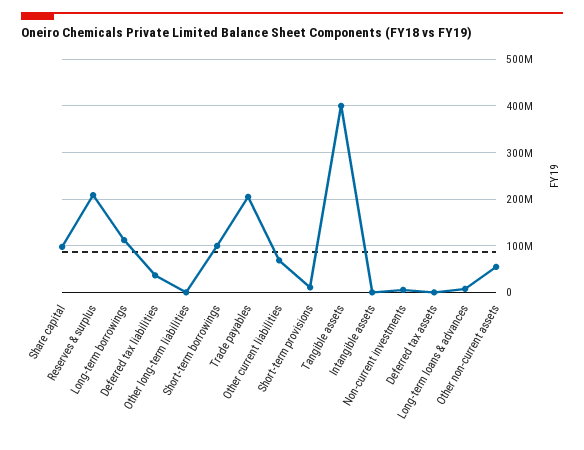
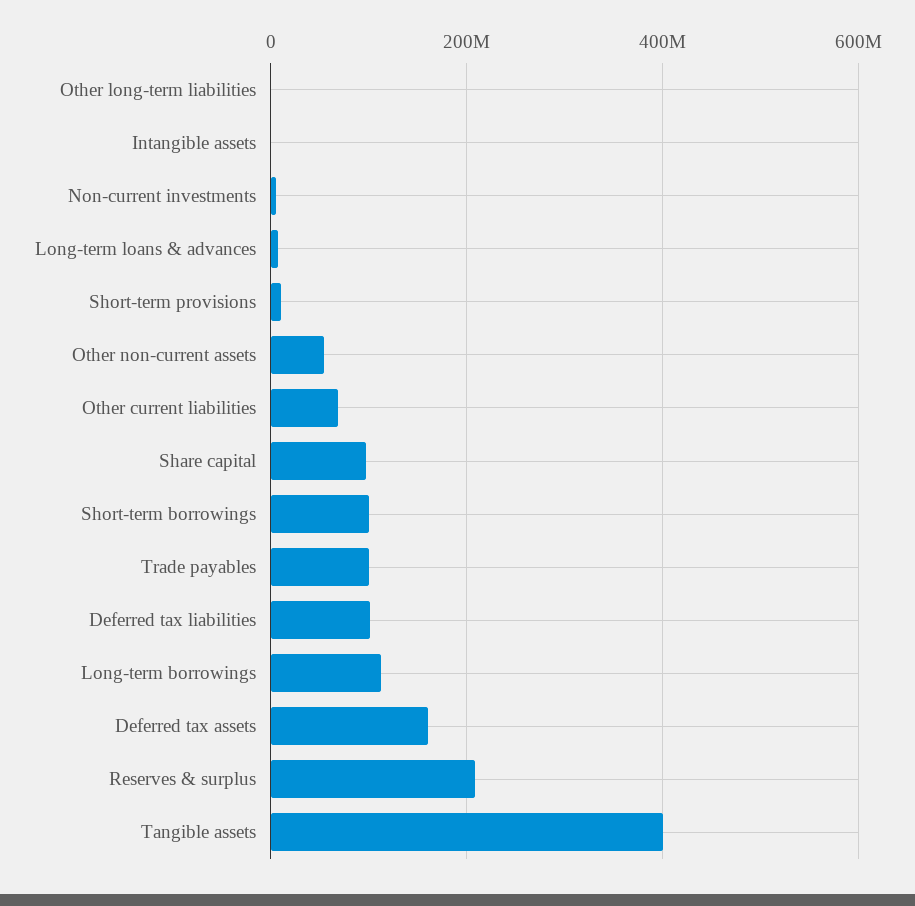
Deferred tax liabilities: 40000000 -> 100000000
Trade payables: 200000000 -> 100000000
Deferred tax assets: 0 -> 160000000

